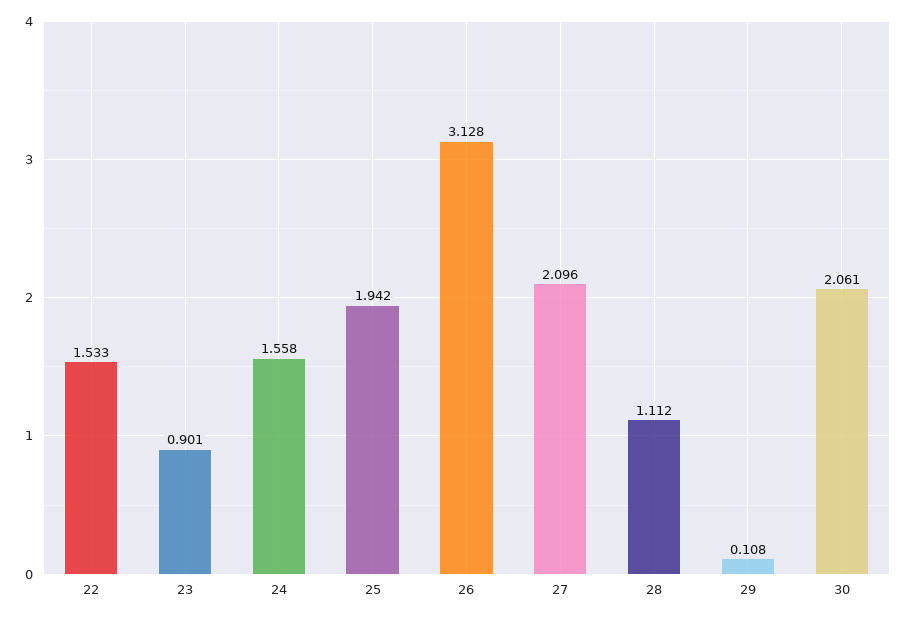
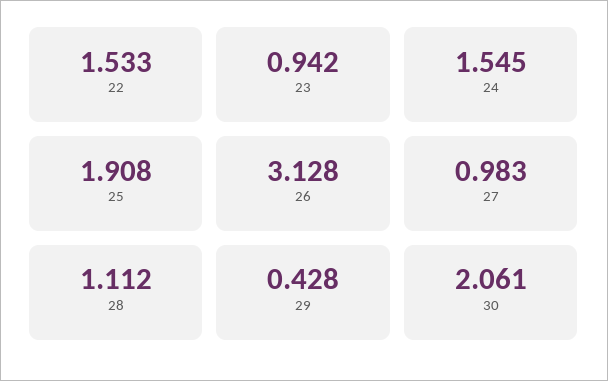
23: 0.901 -> 0.942
24: 1.558 -> 1.545
25: 1.942 -> 1.908
27: 2.096 -> 0.983
29: 0.108 -> 0.428

